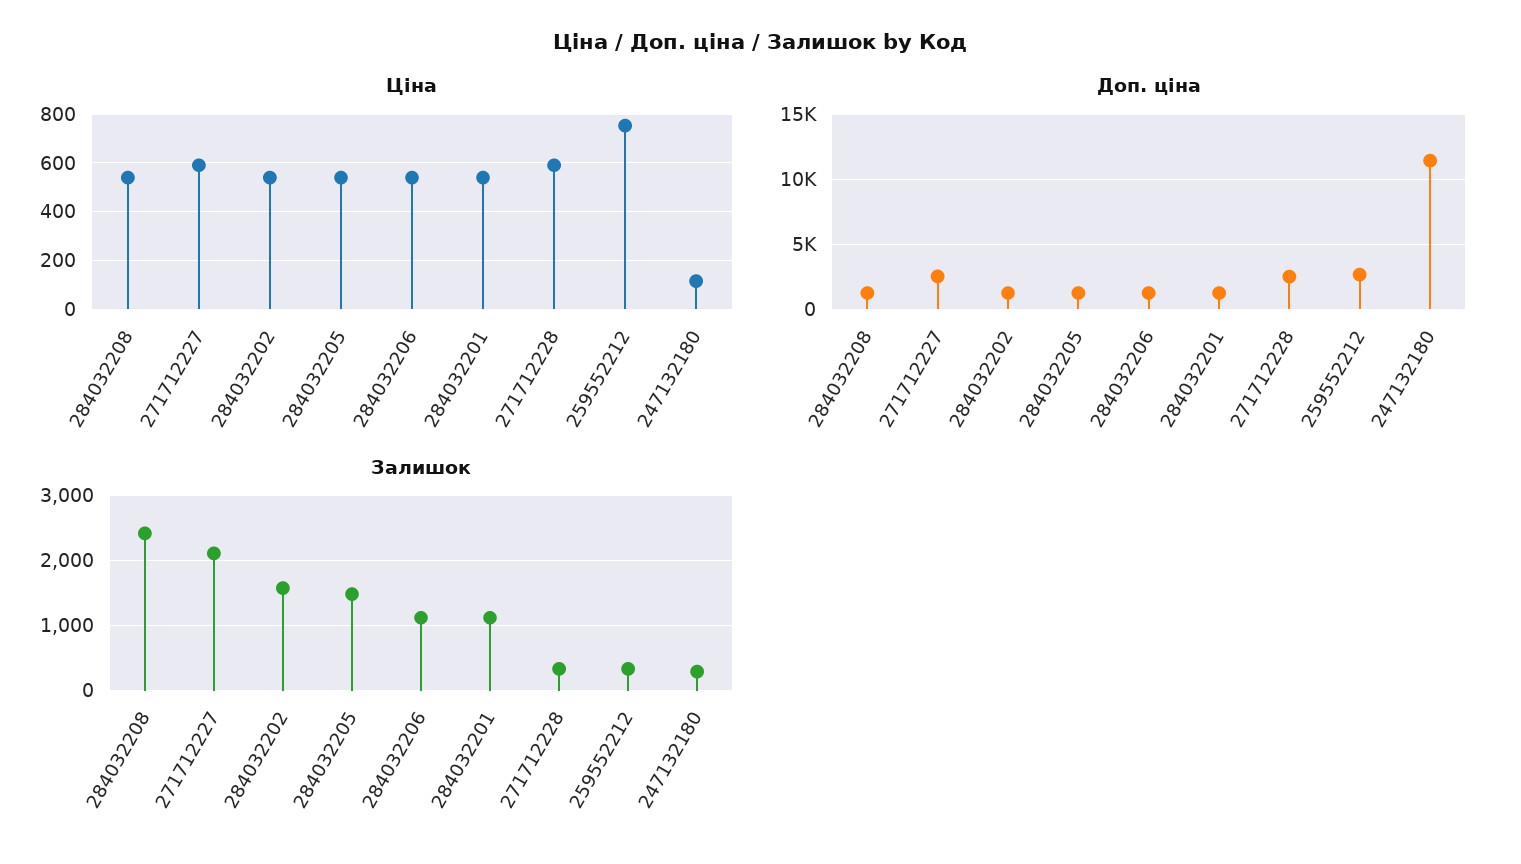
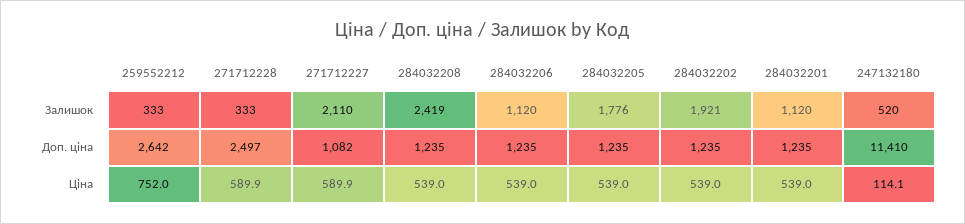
Доп. ціна, 271712227: 2500 -> 1082
Залишок, 284032202: 1600 -> 1921
Залишок, 284032205: 1500 -> 1776
Залишок, 247132180: 300 -> 520

